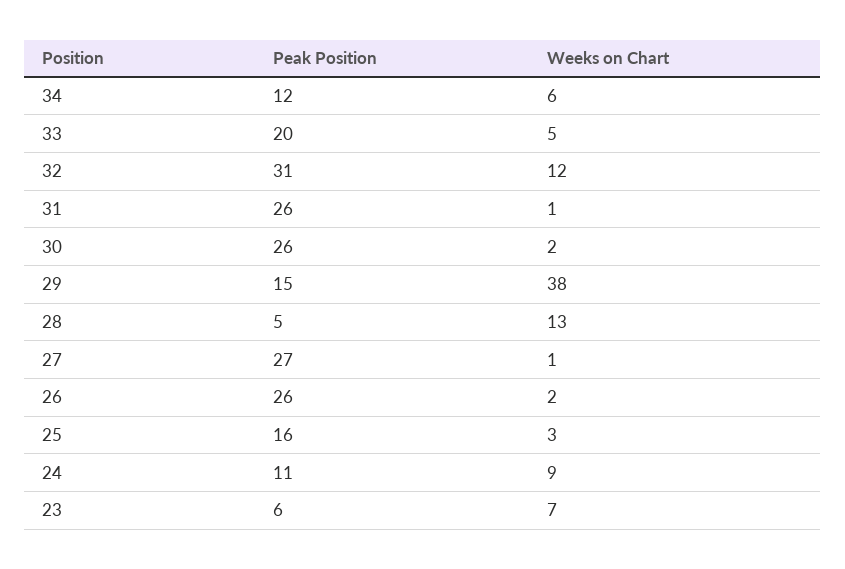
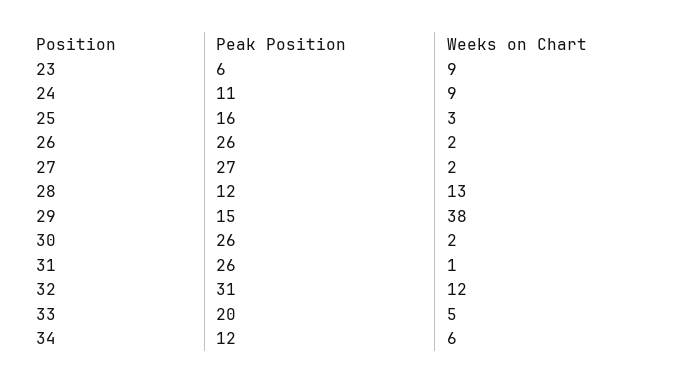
Peak Position, 28: 5 -> 12
Weeks on Chart, 27: 1 -> 2
Weeks on Chart, 23: 7 -> 9

